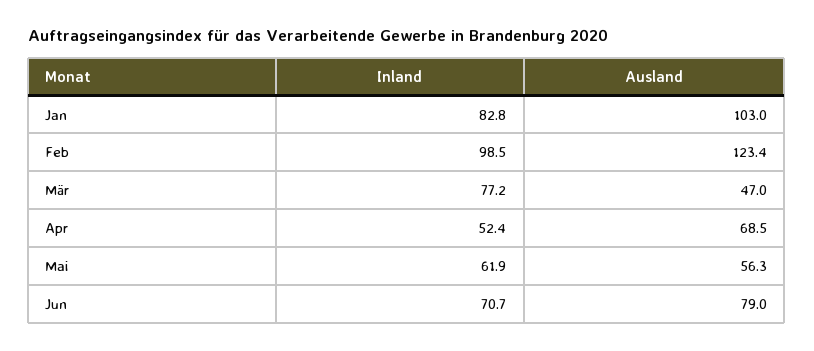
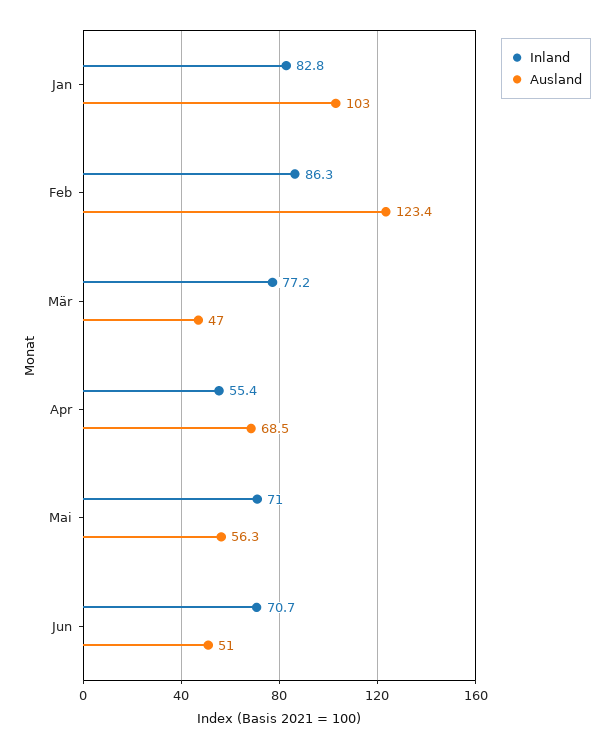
Inland, Feb: 98.5 -> 86.3
Inland, Apr: 52.4 -> 55.4
Inland, Mai: 61.9 -> 71
Ausland, Jun: 79 -> 51

